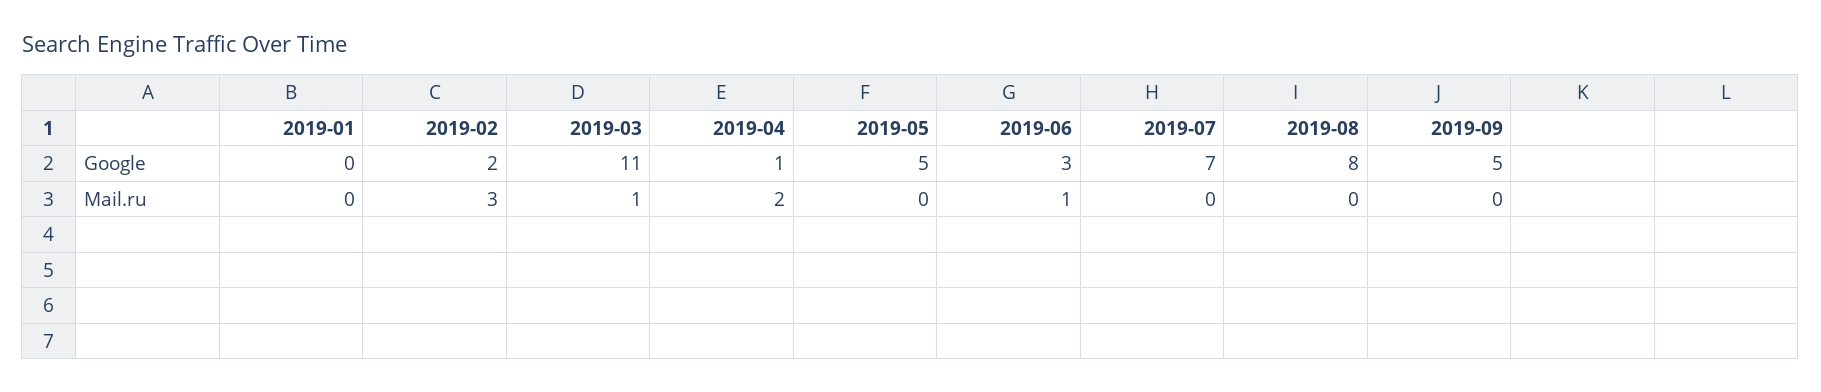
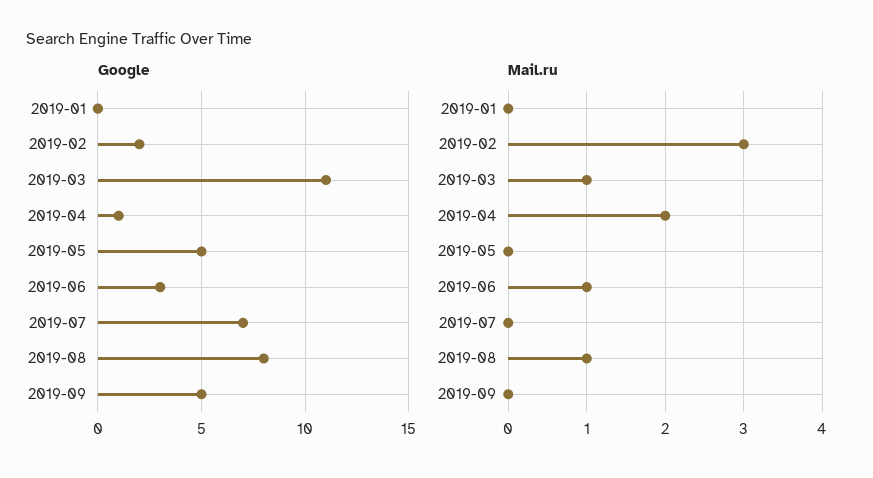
Mail.ru, 2019-08: 0 -> 1

